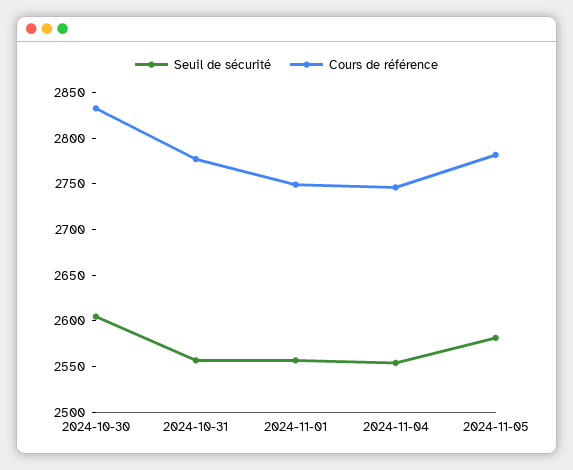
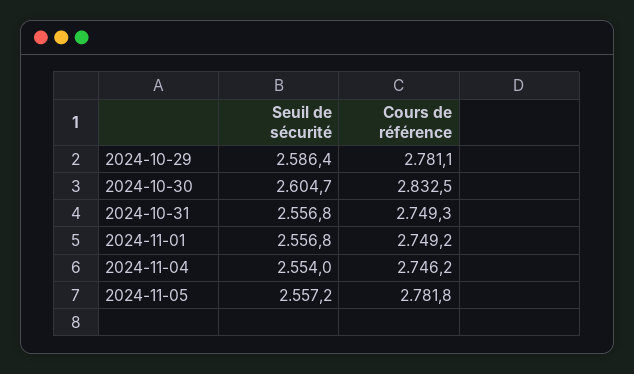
Cours de référence, 2024-10-31: 2780 -> 2749.3
Seuil de sécurité, 2024-11-05: 2580 -> 2557.2
Seuil de sécurité, 2024-10-29: none -> 2586.4
Cours de référence, 2024-10-29: none -> 2781.1

